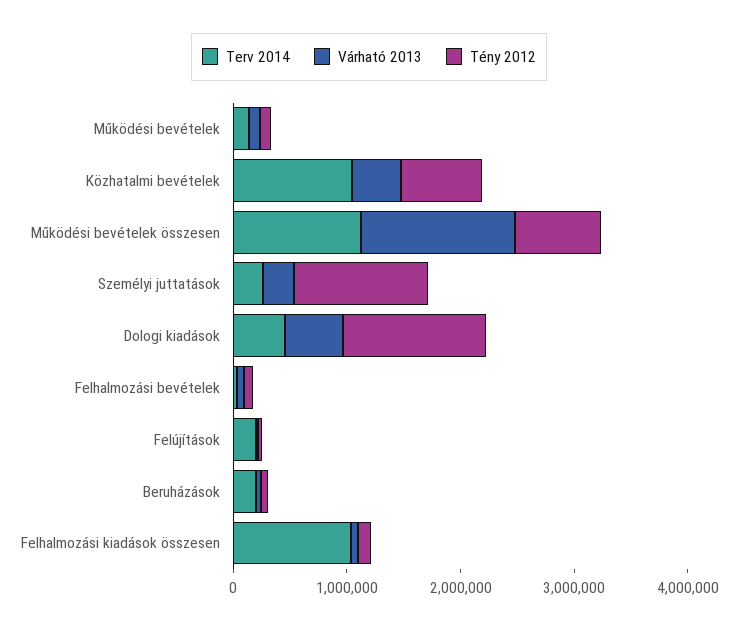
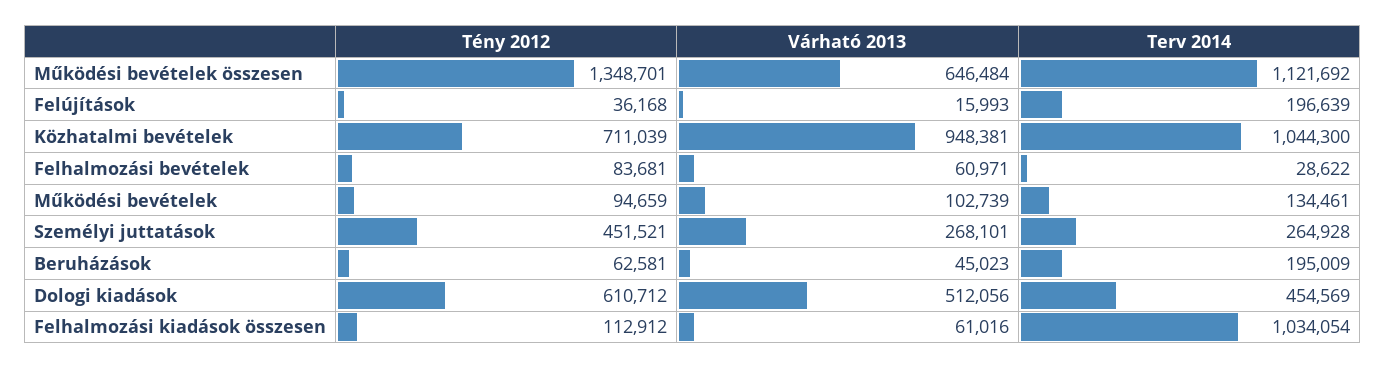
Várható 2013, Közhatalmi bevételek: 400000 -> 948381
Várható 2013, Működési bevételek összesen: 1400000 -> 646484
Tény 2012, Működési bevételek összesen: 800000 -> 1348701
Tény 2012, Személyi juttatások: 1200000 -> 451521
Tény 2012, Dologi kiadások: 1200000 -> 610712

